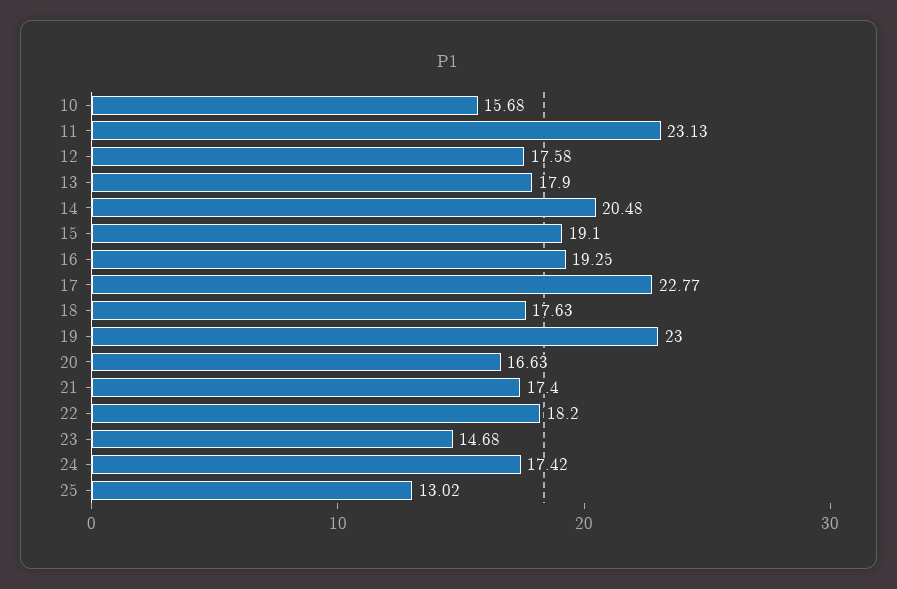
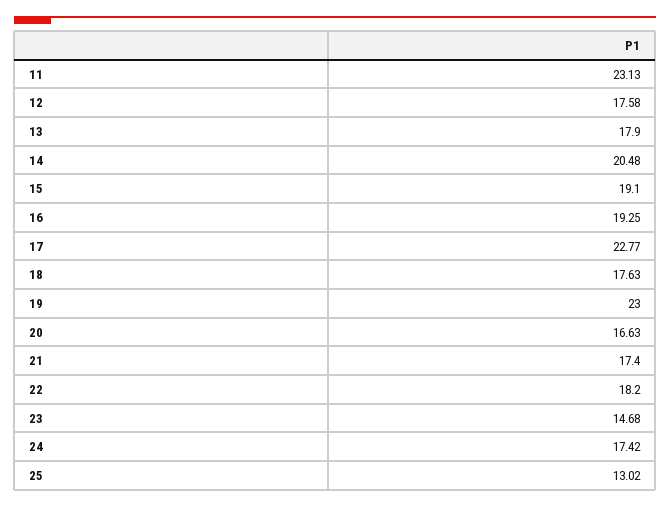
10: 15.68 -> none

